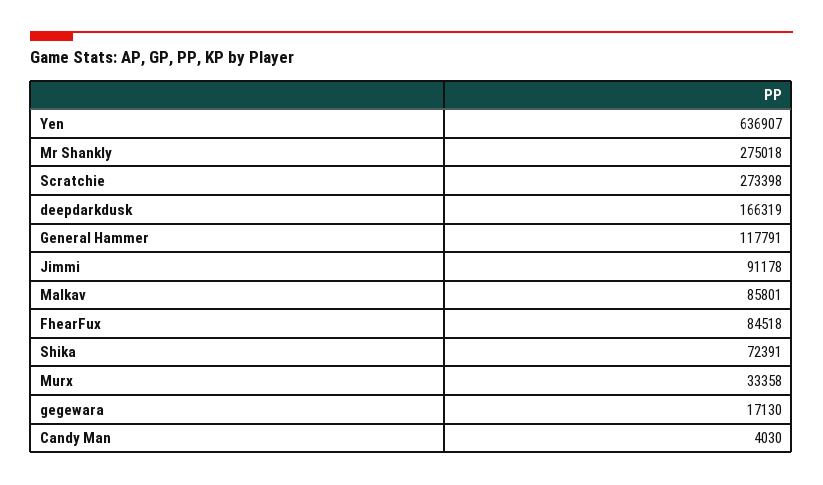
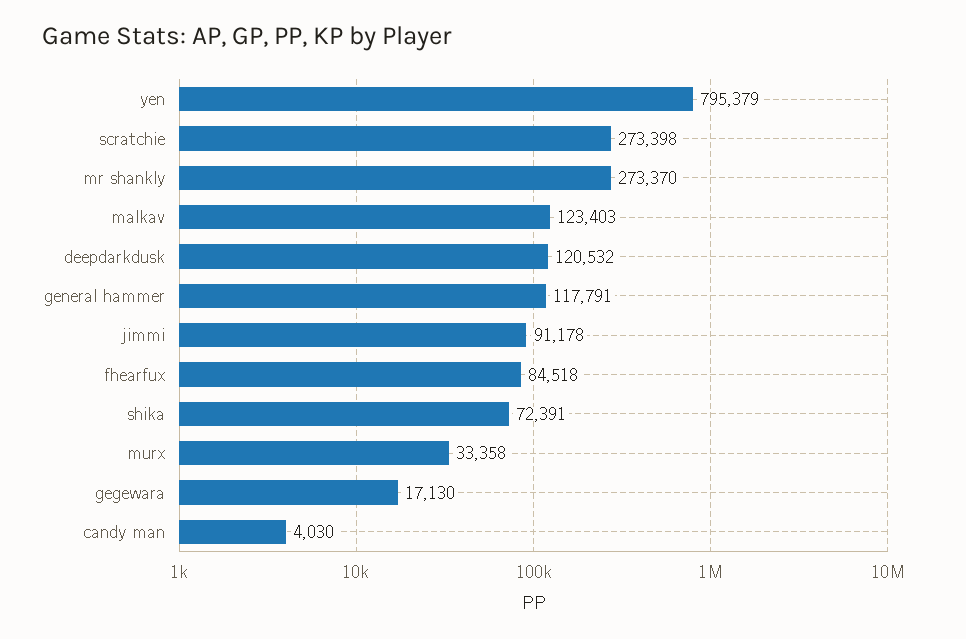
Yen: 636907 -> 795379
Mr Shankly: 275018 -> 273370
deepdarkdusk: 166319 -> 120532
Malkav: 85801 -> 123403

